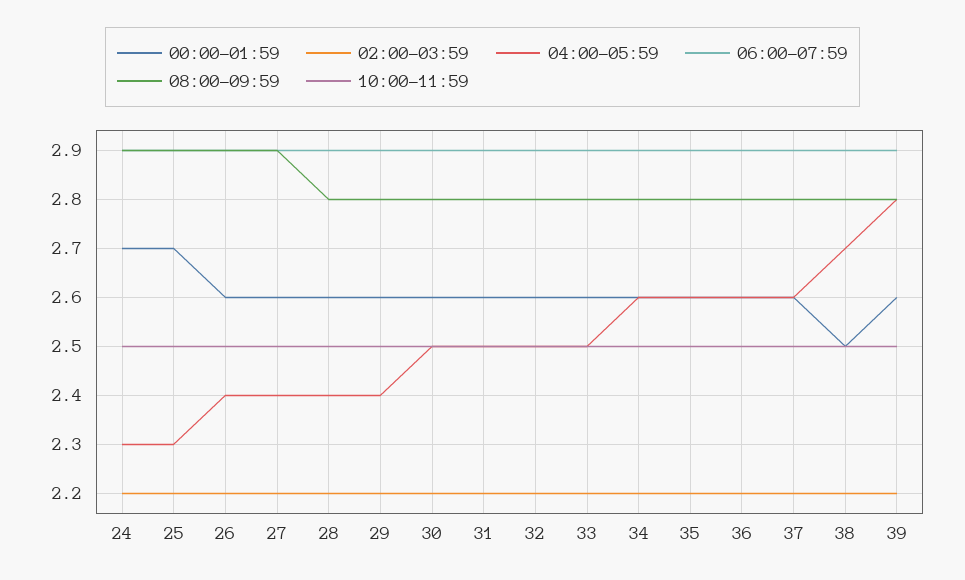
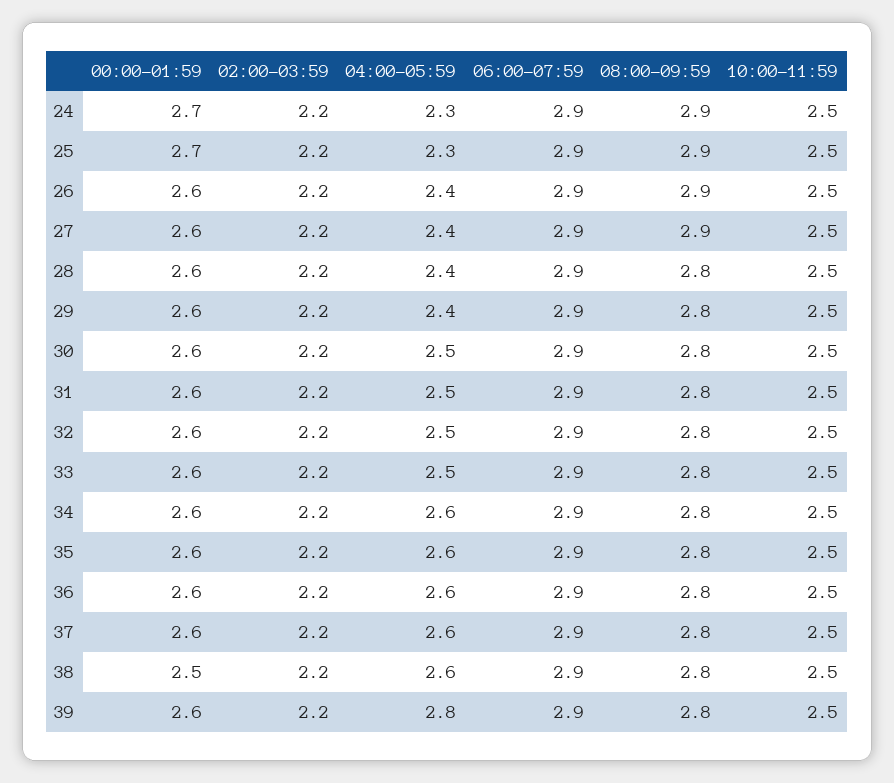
04:00-05:59, 38: 2.7 -> 2.6

